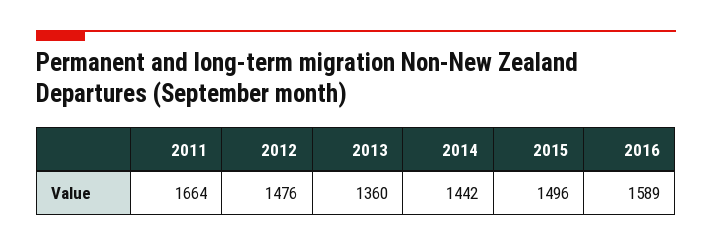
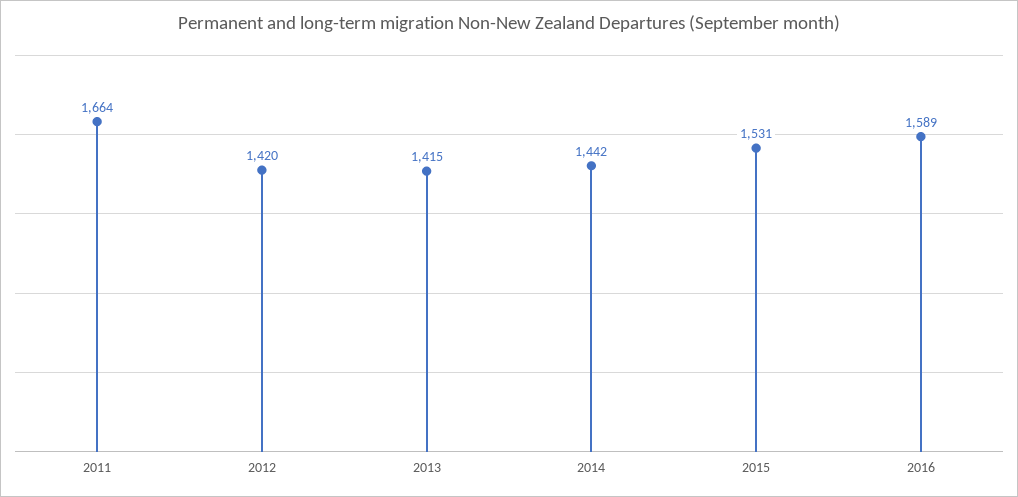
2012: 1476 -> 1420
2013: 1360 -> 1415
2015: 1496 -> 1531

